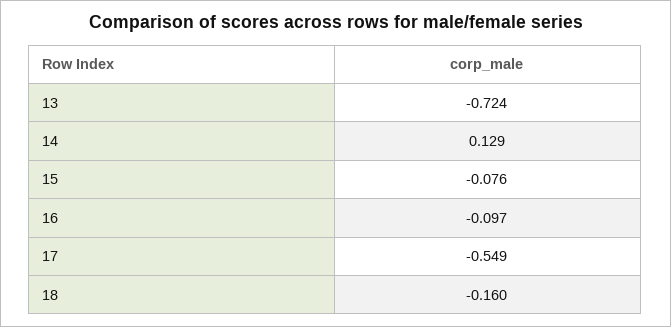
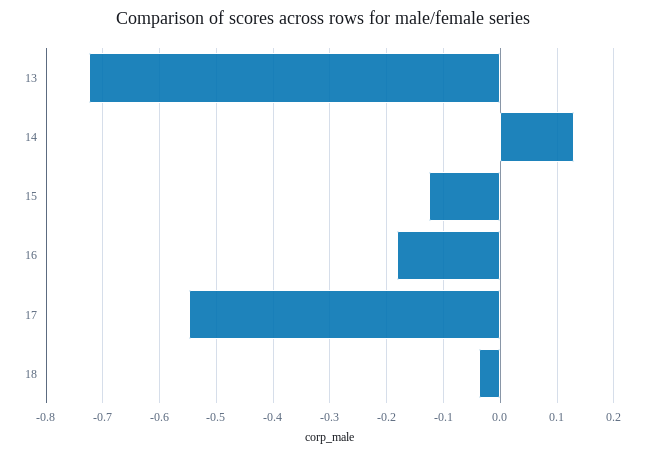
15: -0.076 -> -0.12
16: -0.097 -> -0.18
18: -0.16 -> -0.04

